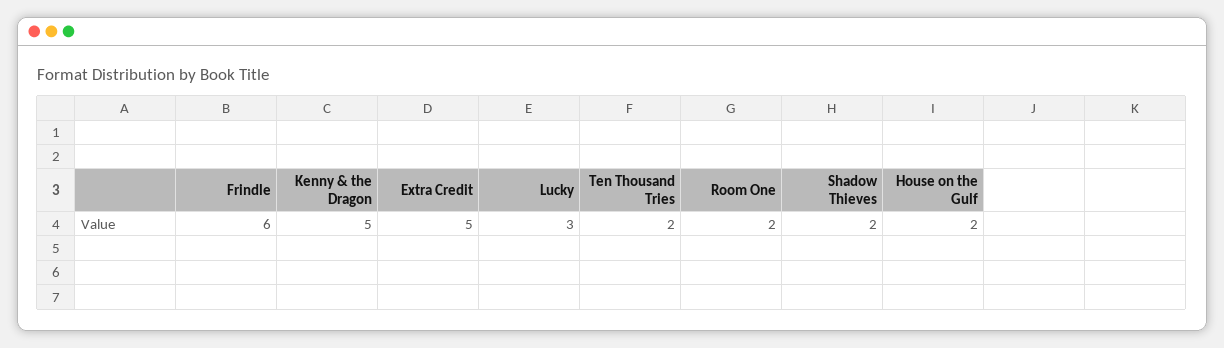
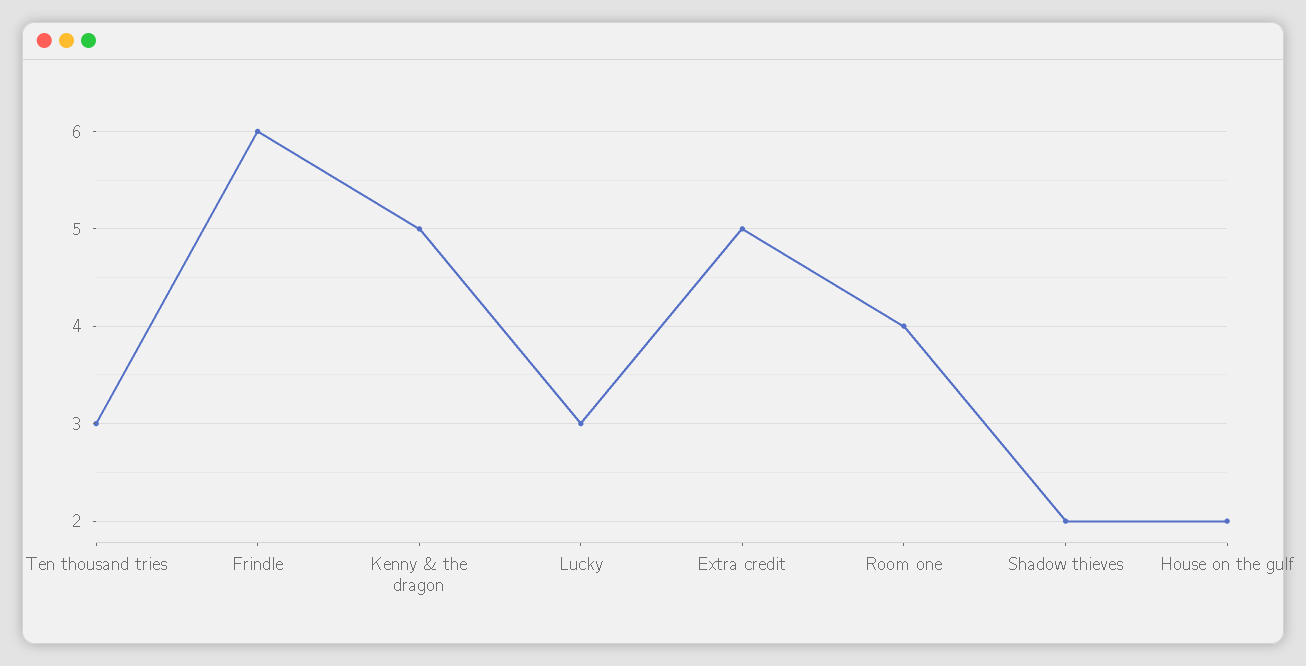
Ten Thousand Tries: 2 -> 3
Room One: 2 -> 4

